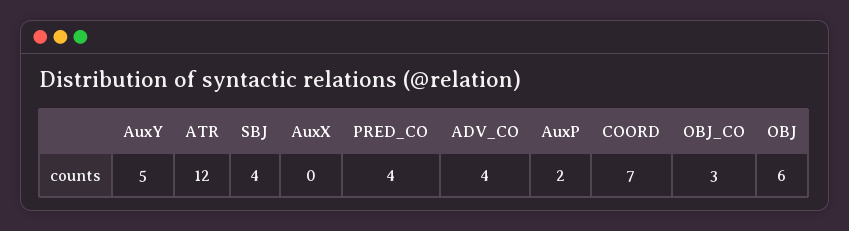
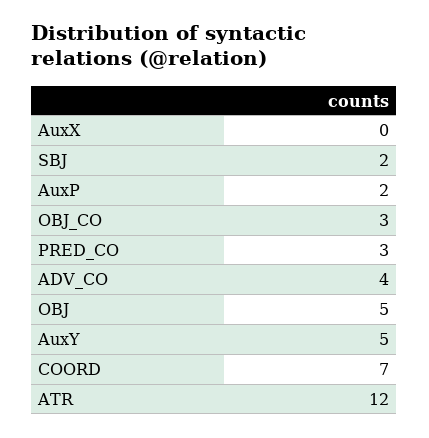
SBJ: 4 -> 2
PRED_CO: 4 -> 3
OBJ: 6 -> 5

